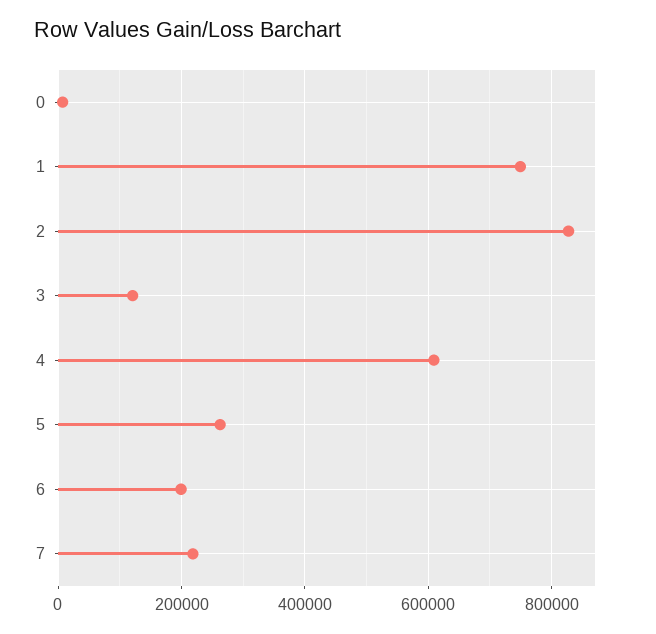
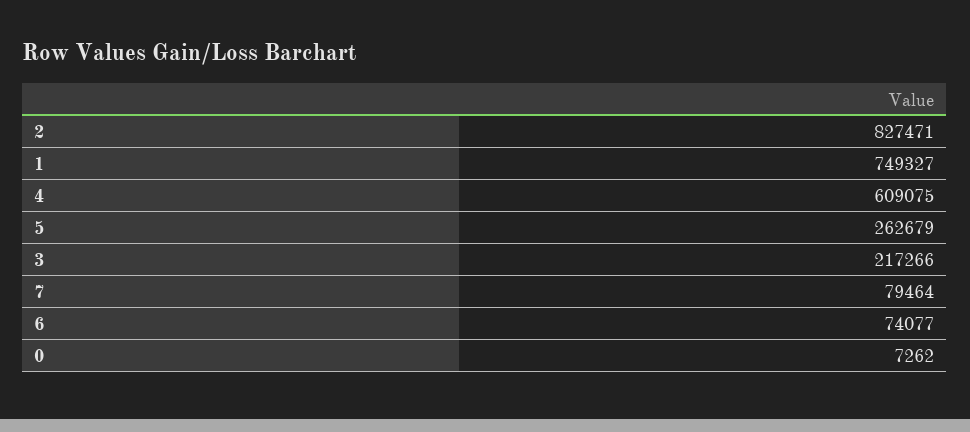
3: 120000 -> 217266
6: 200000 -> 74077
7: 220000 -> 79464

